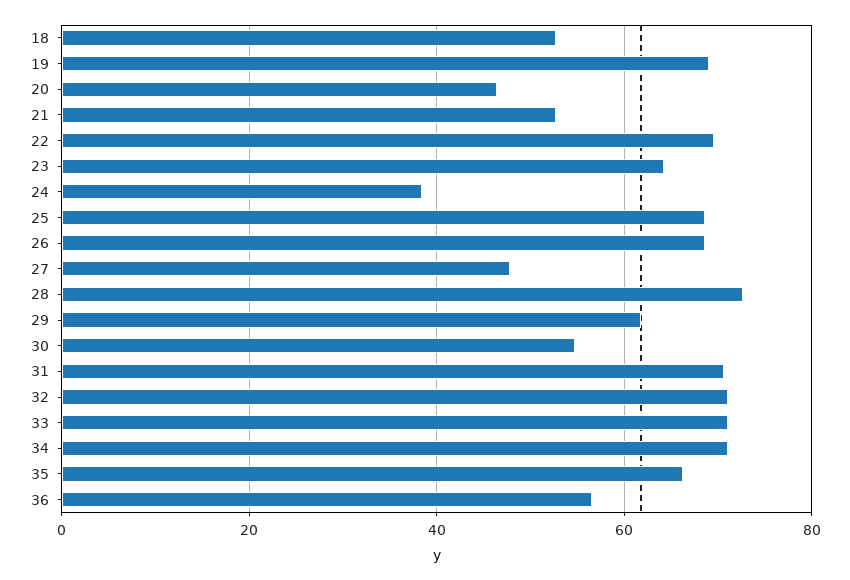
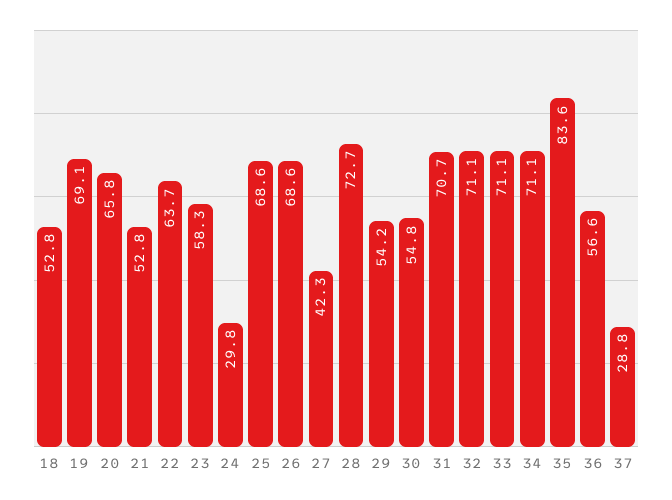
20: 46 -> 65.8
22: 70 -> 63.7
23: 64 -> 58.3
24: 38 -> 29.8
27: 48 -> 42.3
29: 62 -> 54.2
35: 66 -> 83.6
37: none -> 28.8

